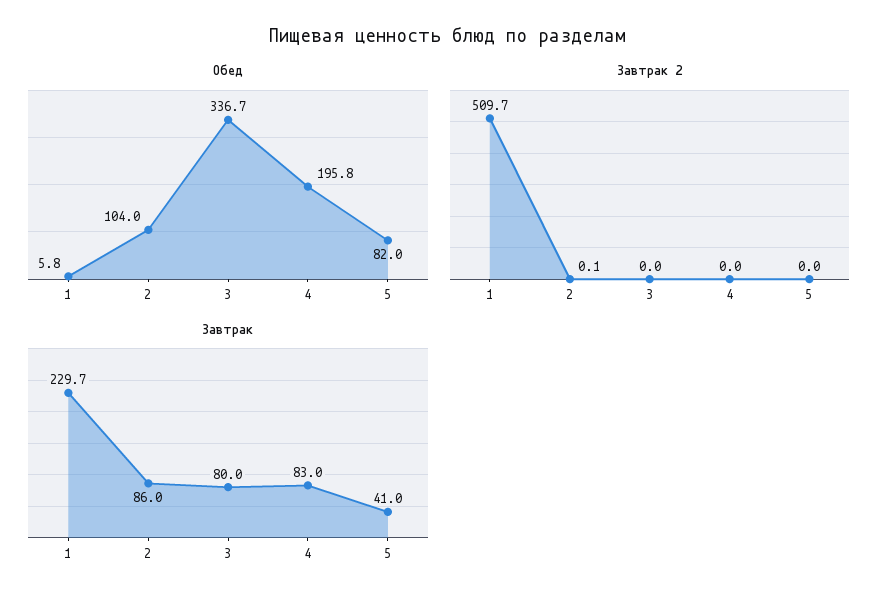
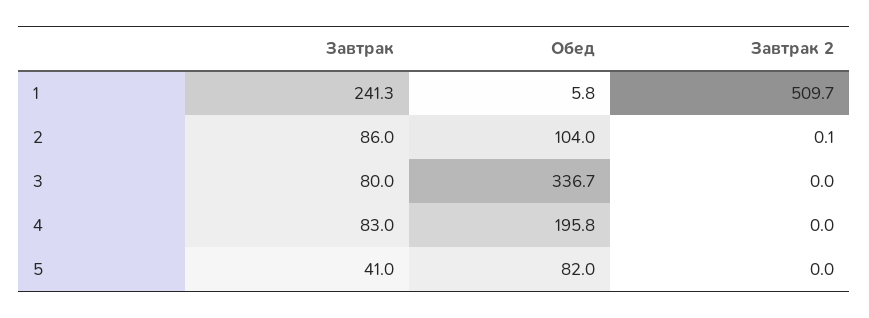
Завтрак, 1: 229.7 -> 241.3

